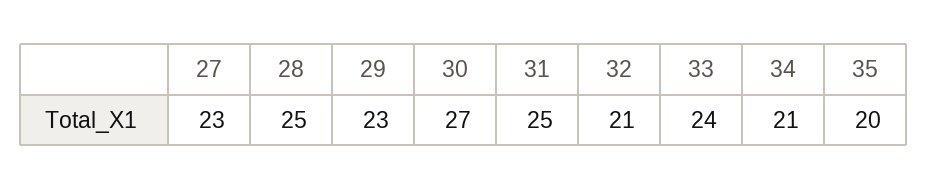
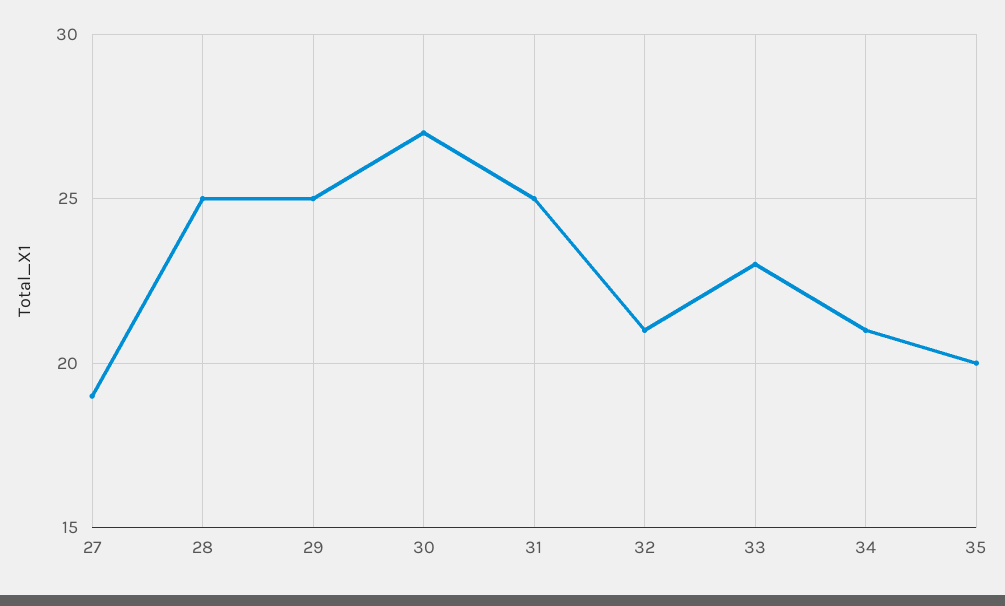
27: 23 -> 19
29: 23 -> 25
33: 24 -> 23

